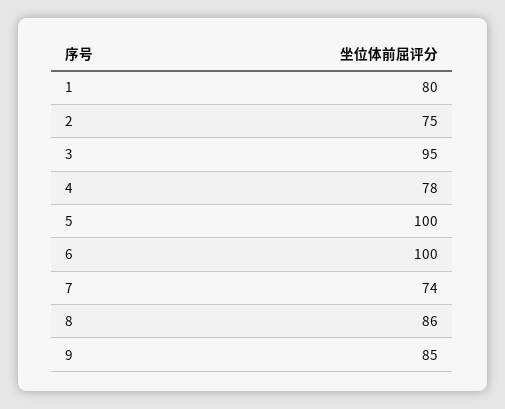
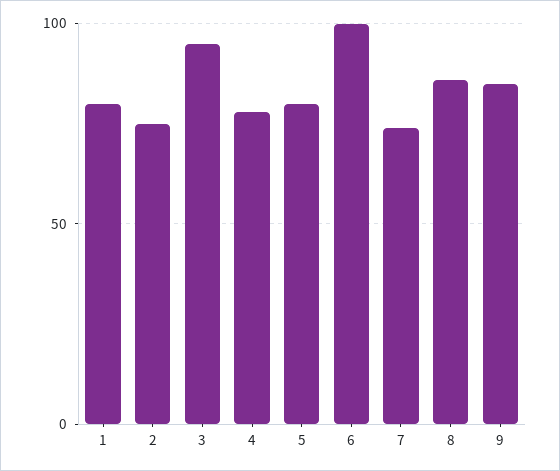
5: 100 -> 80

